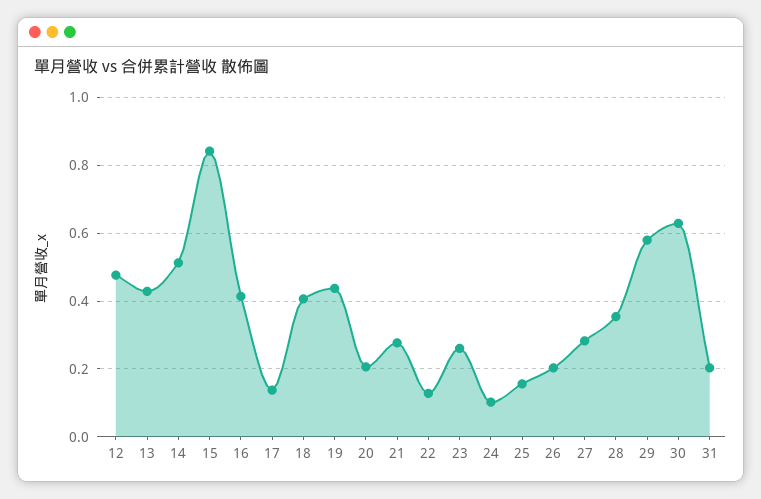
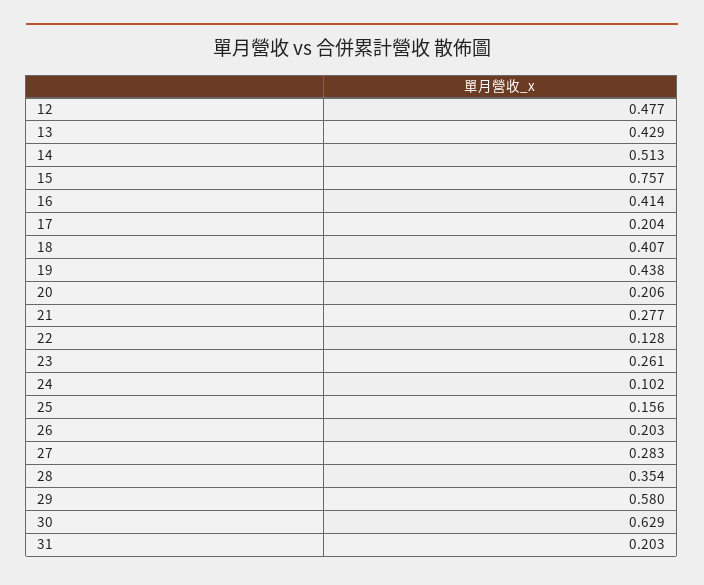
15: 0.84 -> 0.757
17: 0.14 -> 0.204

